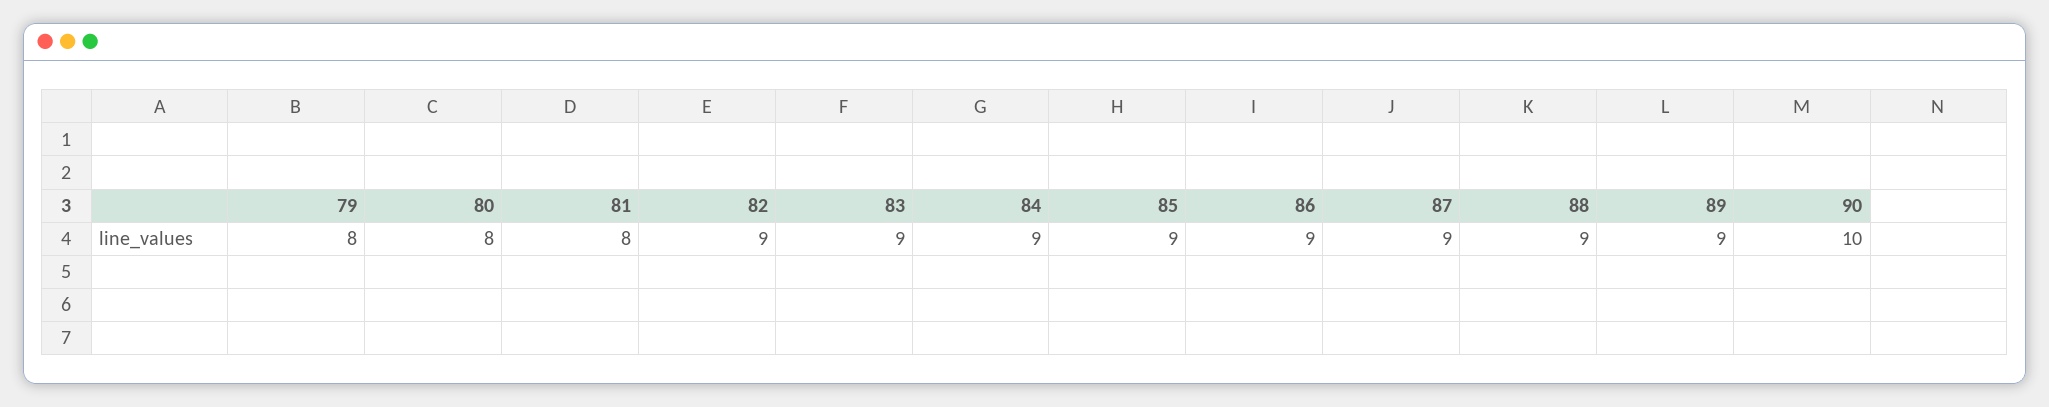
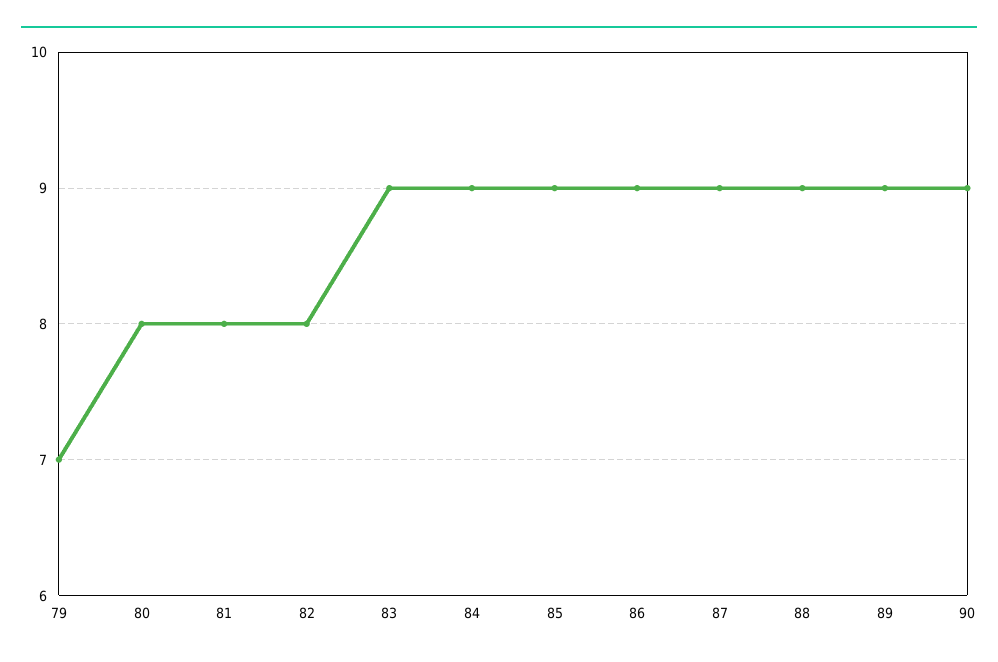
79: 8 -> 7
82: 9 -> 8
90: 10 -> 9

